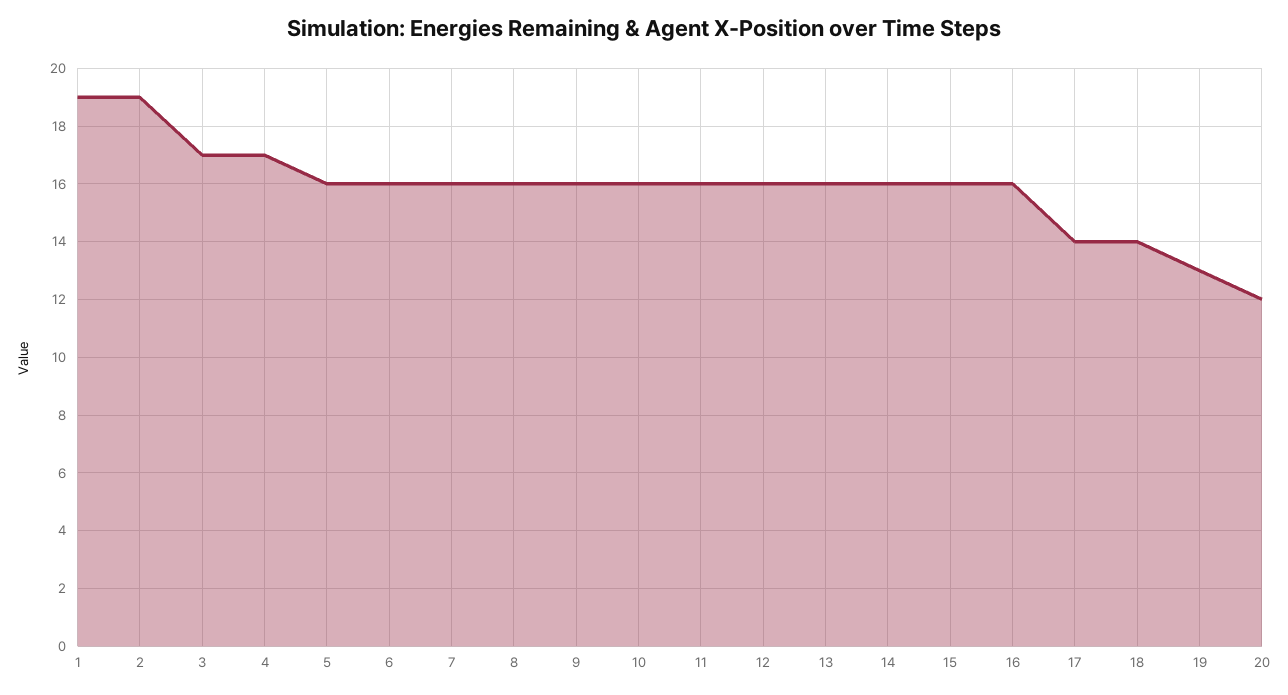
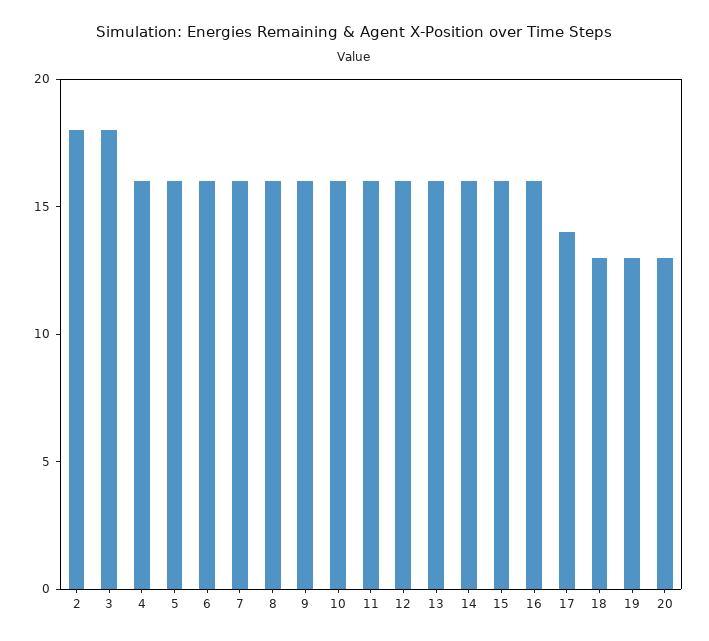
1: 19 -> none
2: 19 -> 18
3: 17 -> 18
4: 17 -> 16
18: 14 -> 13
20: 12 -> 13

